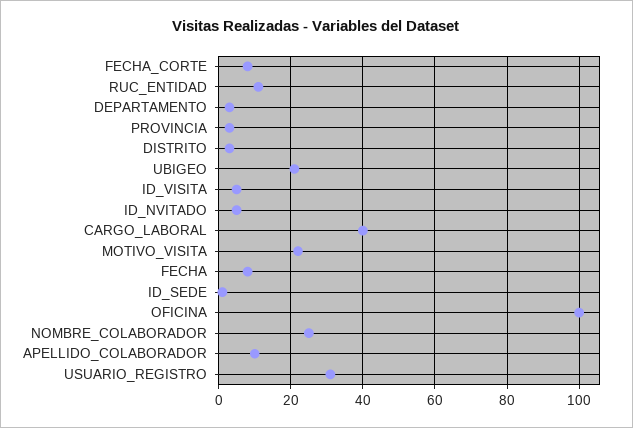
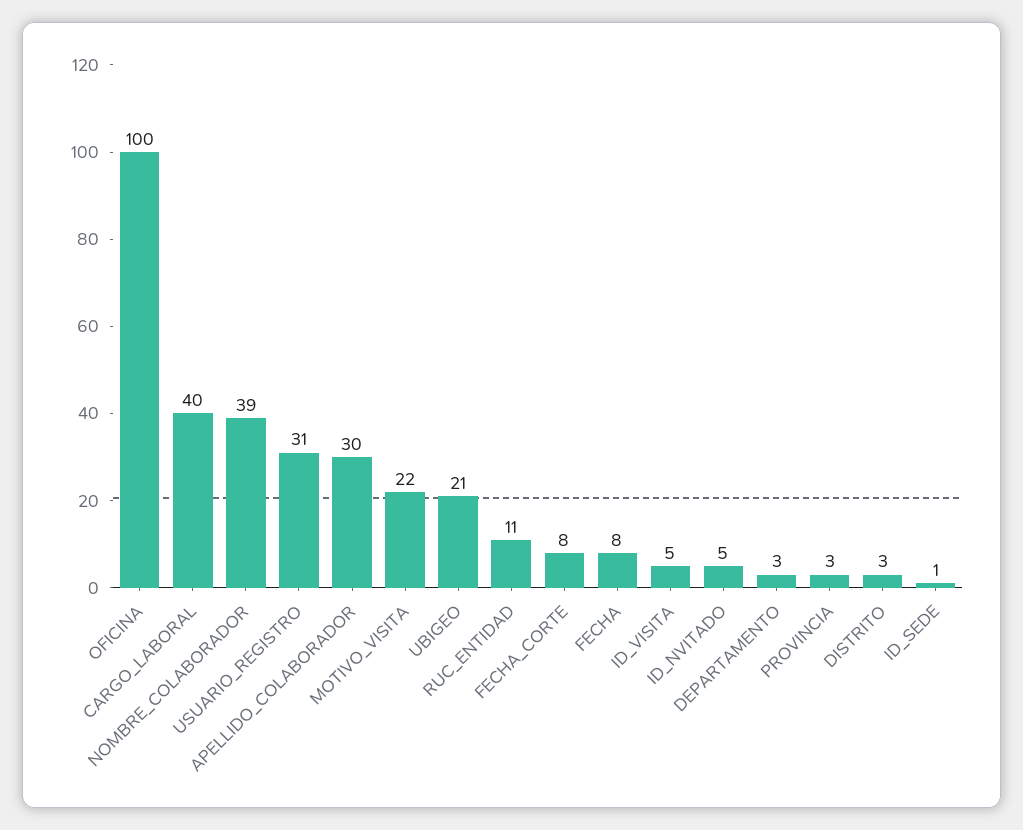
NOMBRE_COLABORADOR: 25 -> 39
APELLIDO_COLABORADOR: 10 -> 30

